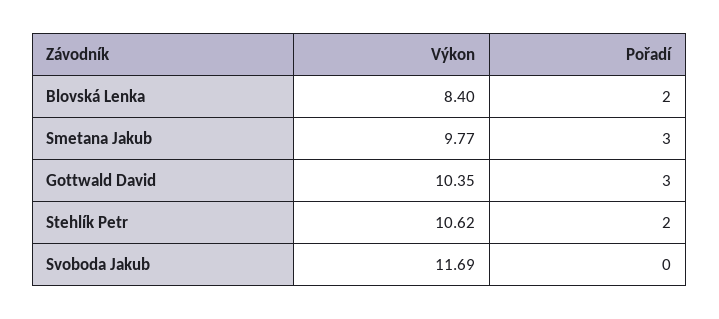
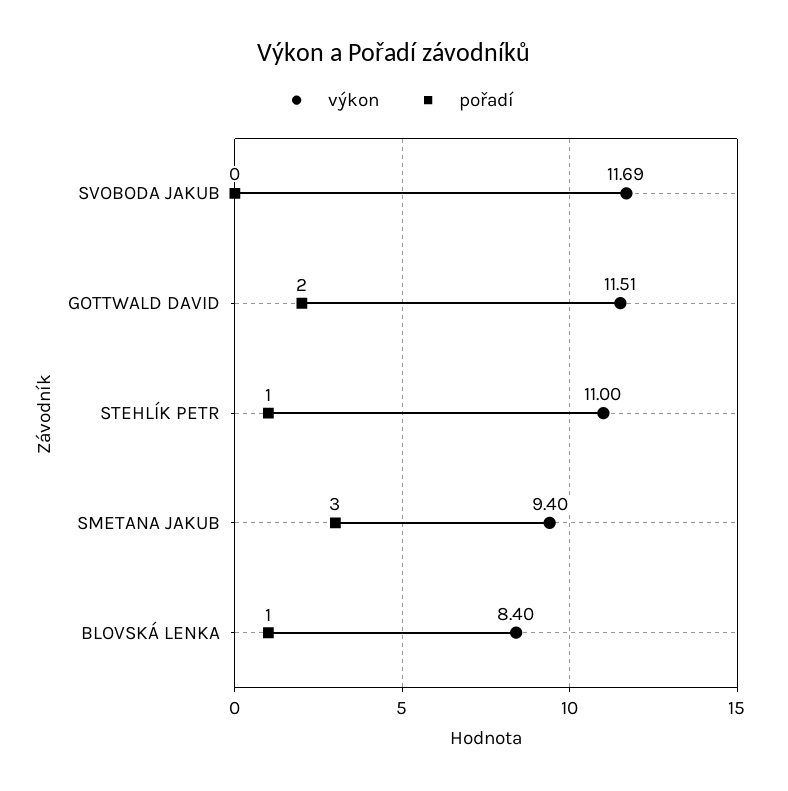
Pořadí, Blovská Lenka: 2 -> 1
Výkon, Smetana Jakub: 9.77 -> 9.4
Výkon, Gottwald David: 10.35 -> 11.51
Pořadí, Gottwald David: 3 -> 2
Výkon, Stehlík Petr: 10.62 -> 11
Pořadí, Stehlík Petr: 2 -> 1

